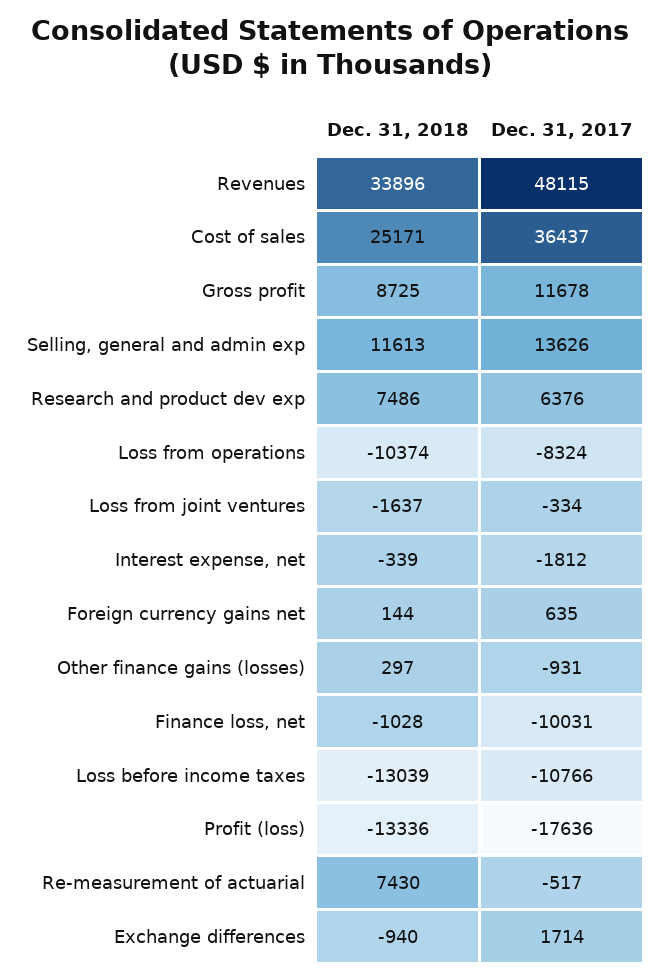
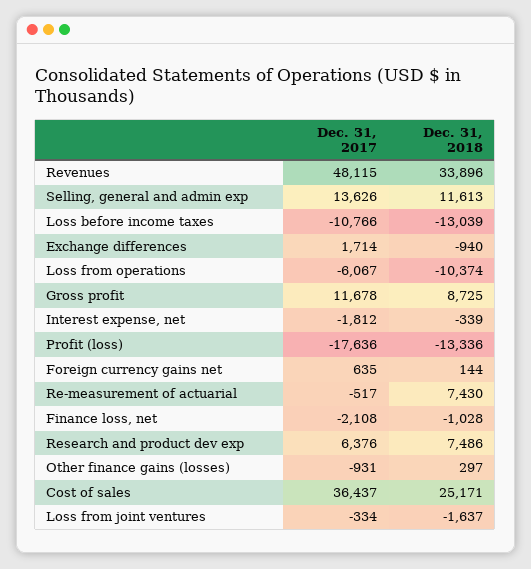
Dec. 31, 2017, Loss from operations: -8324 -> -6067
Dec. 31, 2017, Finance loss, net: -10031 -> -2108

